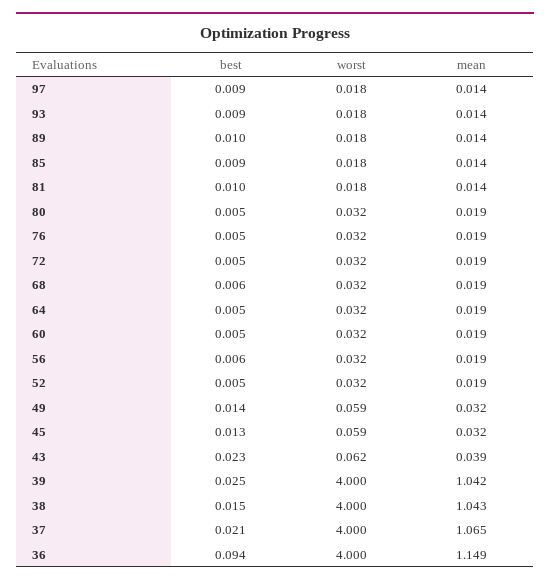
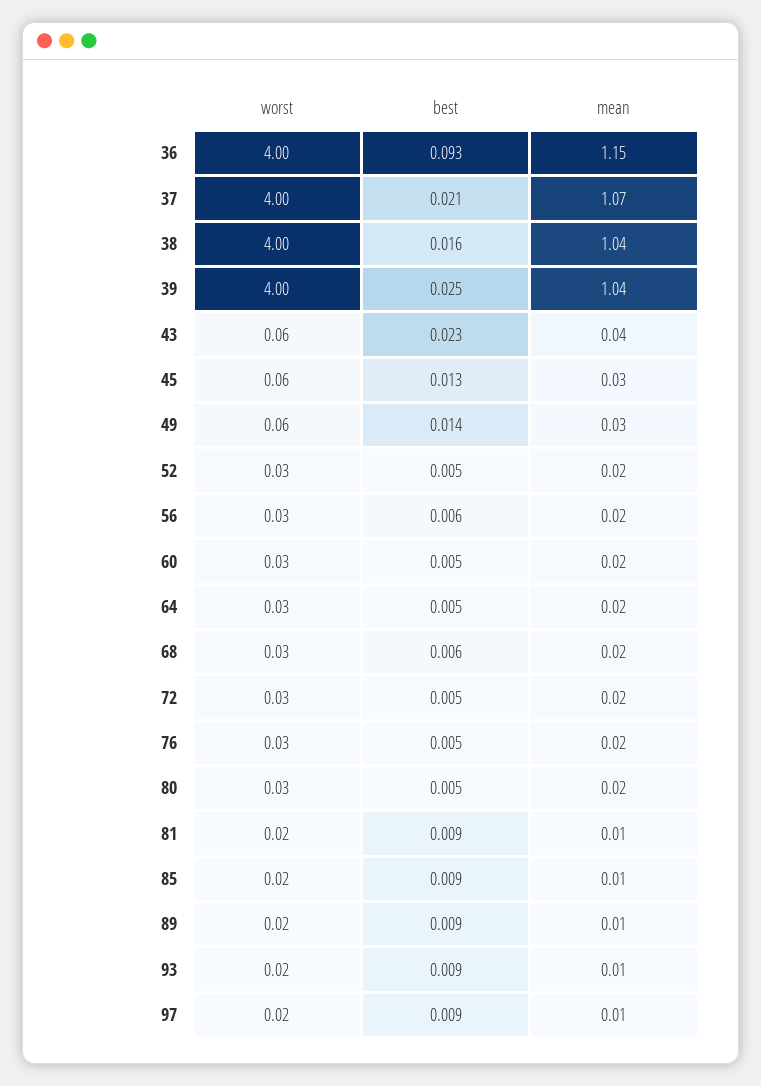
best, 89: 0.01 -> 0.009
best, 81: 0.01 -> 0.009
best, 38: 0.015 -> 0.016
best, 36: 0.094 -> 0.093

